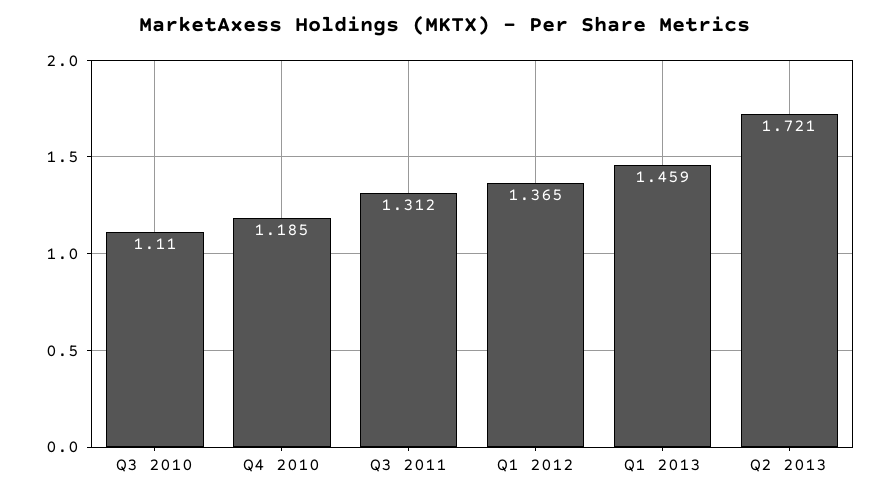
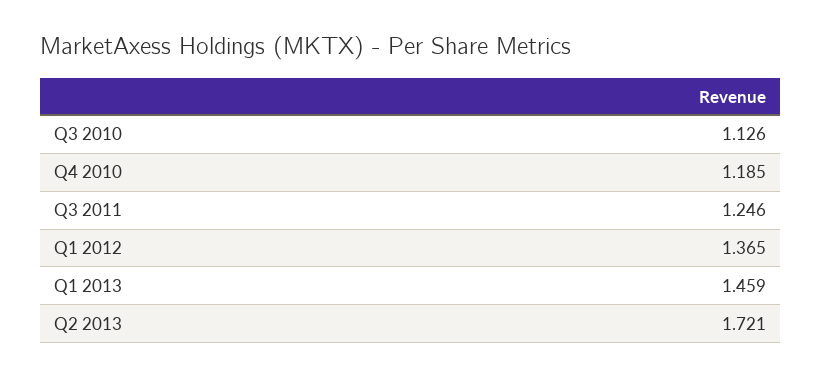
Q3 2010: 1.11 -> 1.126
Q3 2011: 1.312 -> 1.246

